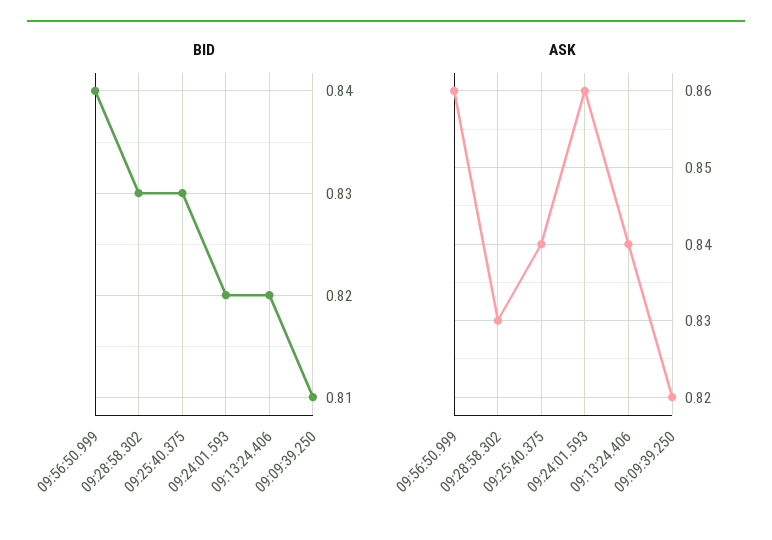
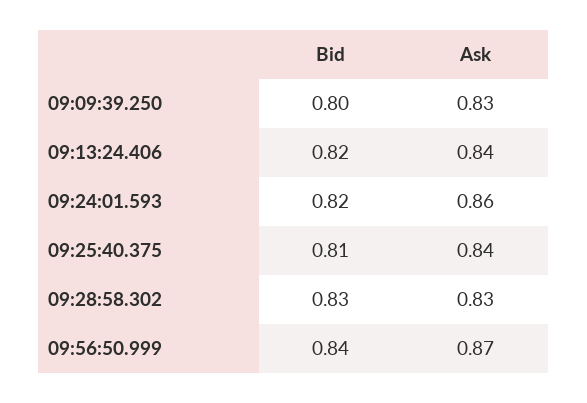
BID, 09:25:40.375: 0.83 -> 0.81
BID, 09:09:39.250: 0.81 -> 0.8
ASK, 09:56:50.999: 0.86 -> 0.87
ASK, 09:09:39.250: 0.82 -> 0.83

